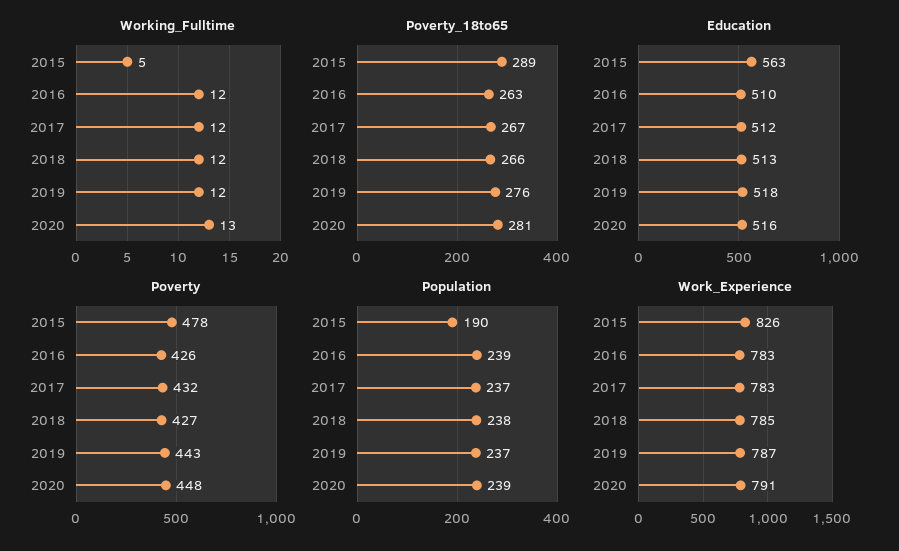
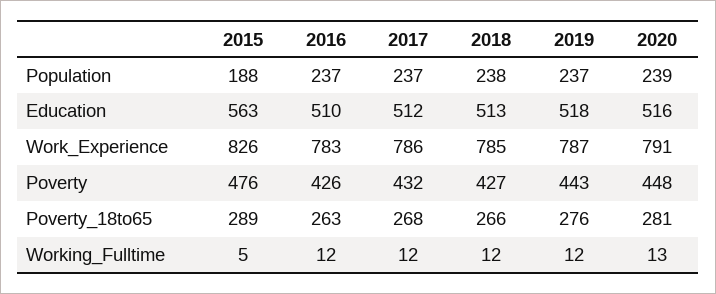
Poverty_18to65, 2017: 267 -> 268
Poverty, 2015: 478 -> 476
Population, 2015: 190 -> 188
Population, 2016: 239 -> 237
Work_Experience, 2017: 783 -> 786

